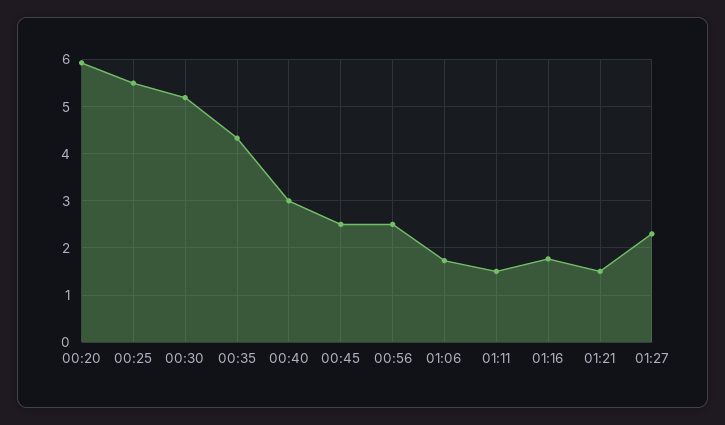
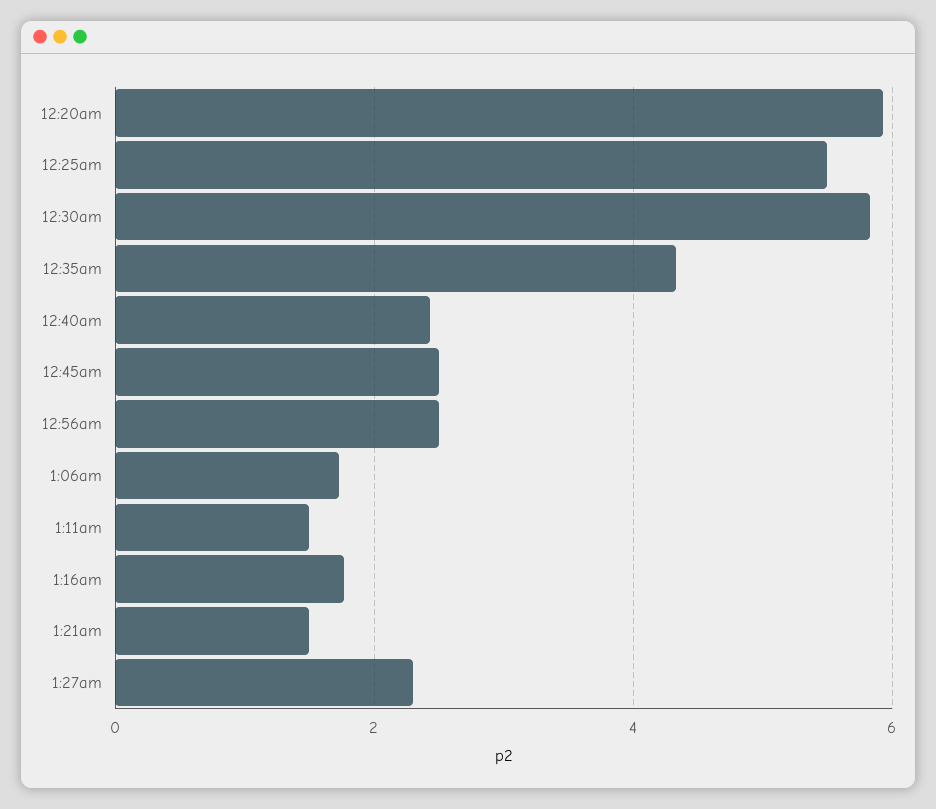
00:30: 5.2 -> 5.8
00:40: 3 -> 2.4

